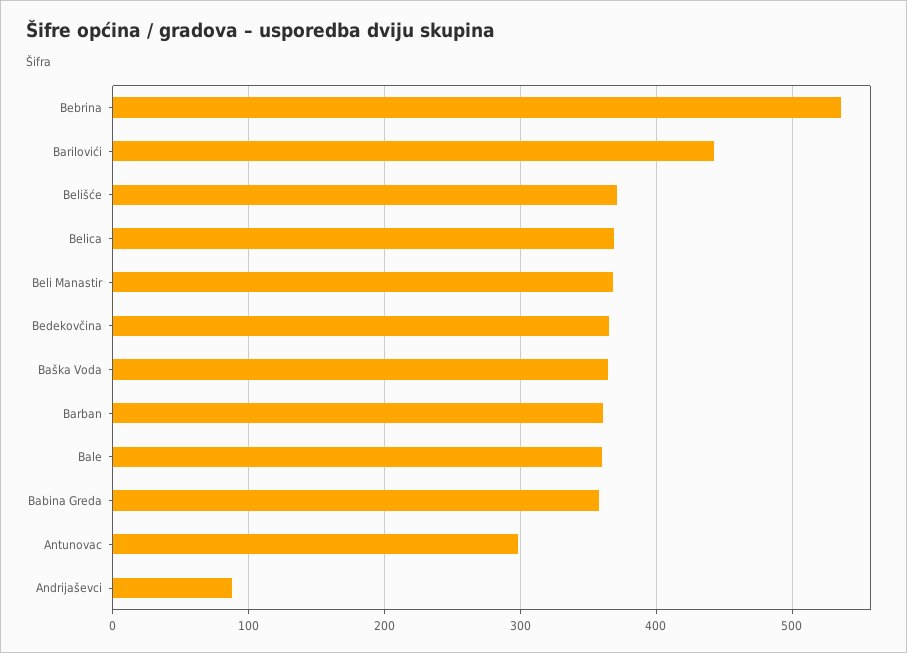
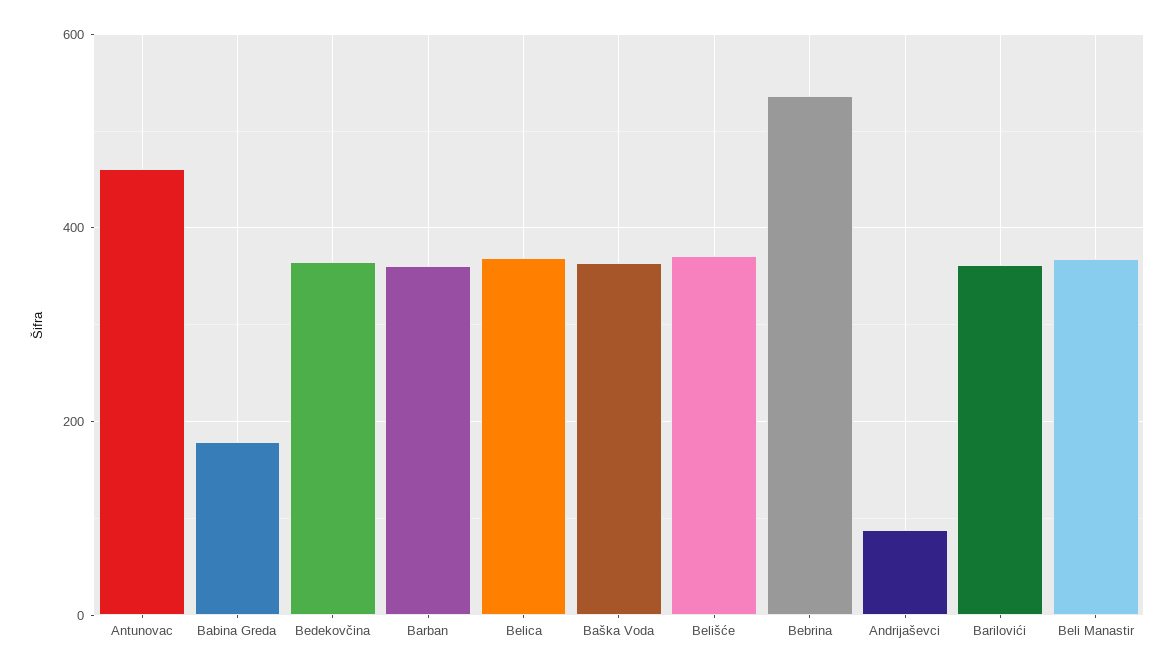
Barilovići: 440 -> 360
Bale: 360 -> none
Babina Greda: 360 -> 180
Antunovac: 300 -> 460

